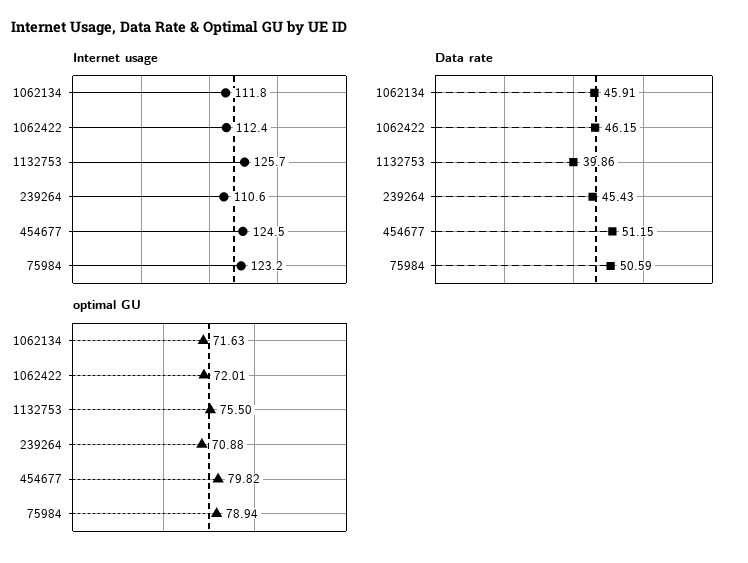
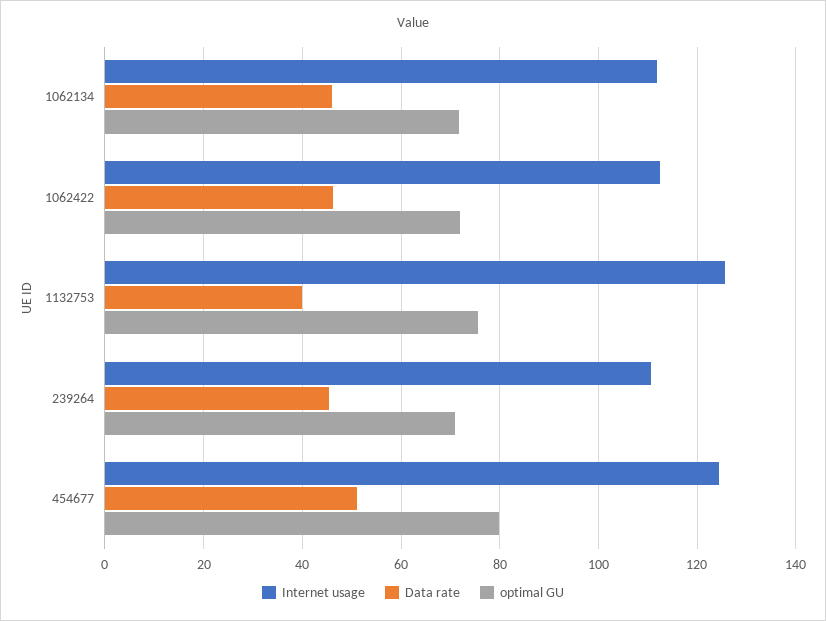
Internet usage, 75984: 123.2 -> none
Data rate, 75984: 50.59 -> none
optimal GU, 75984: 78.94 -> none

